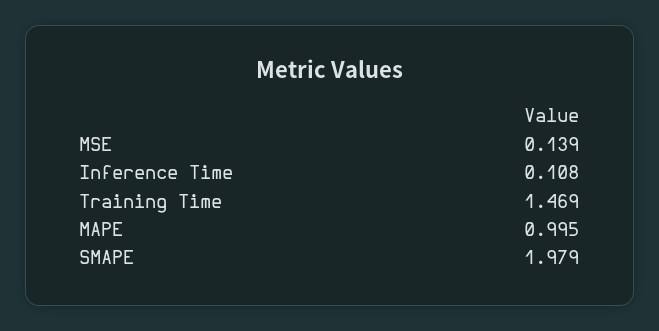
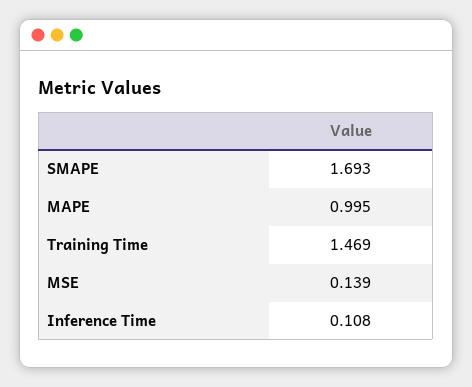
SMAPE: 1.979 -> 1.693

